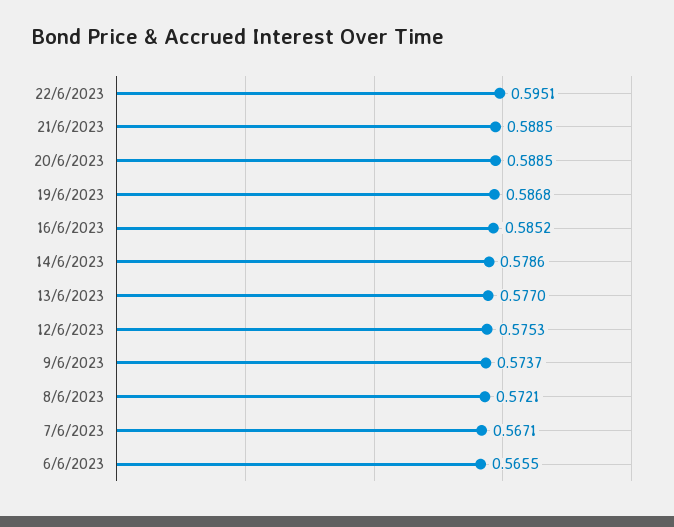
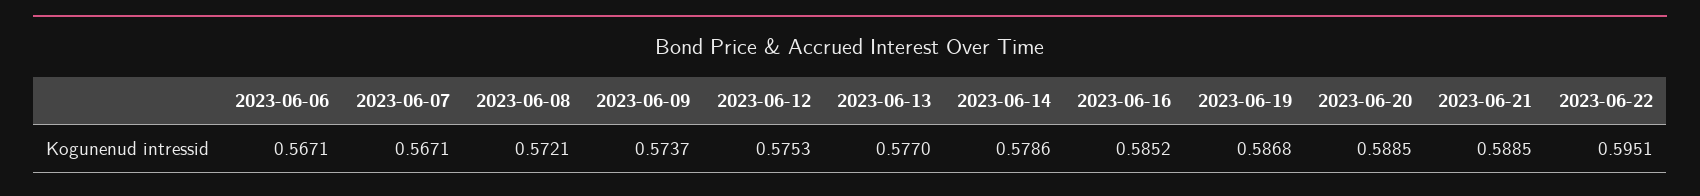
6/6/2023: 0.5655 -> 0.5671

